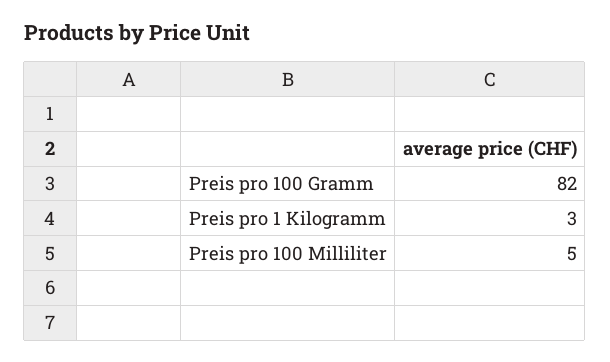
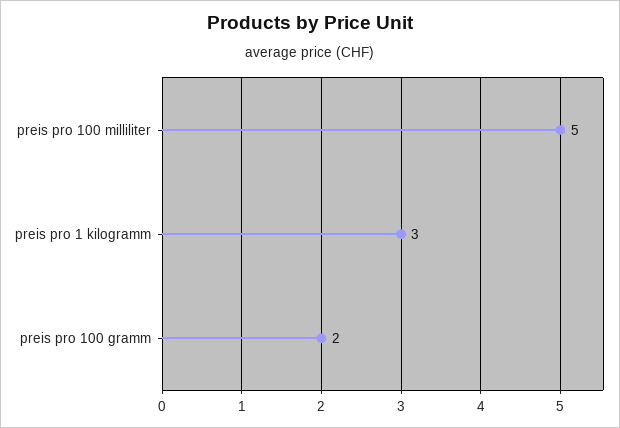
Preis pro 100 Gramm: 82 -> 2

